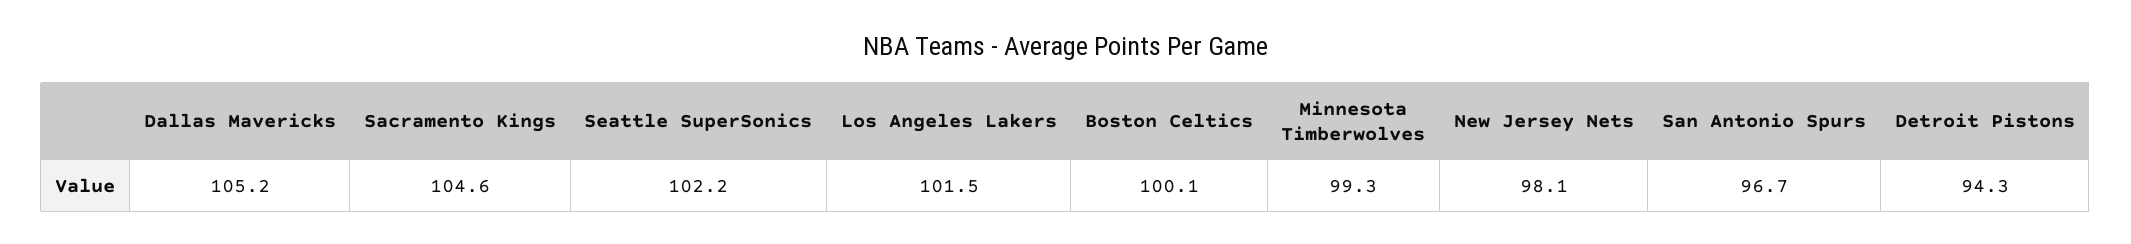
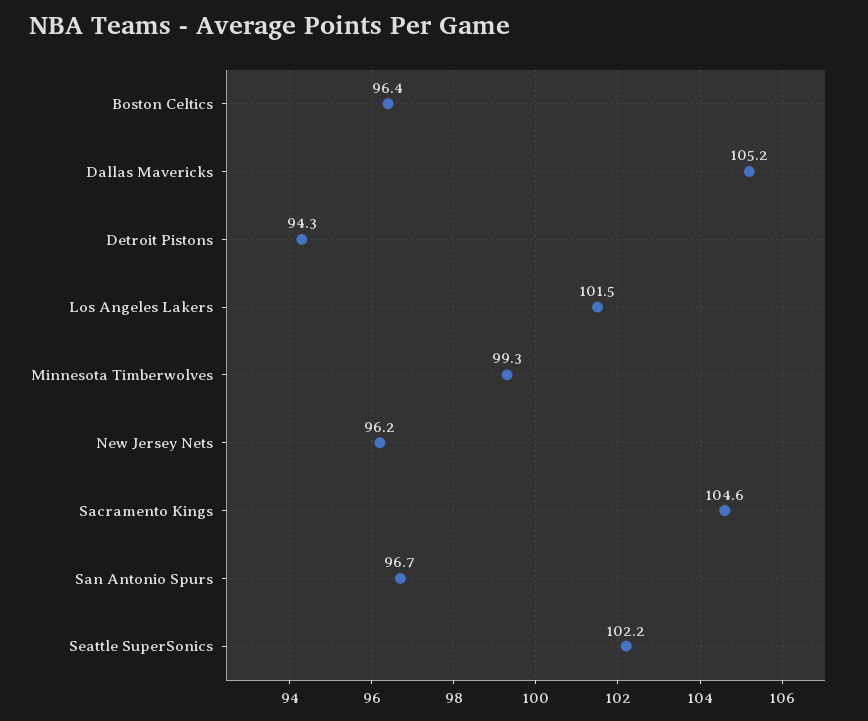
Boston Celtics: 100.1 -> 96.4
New Jersey Nets: 98.1 -> 96.2

